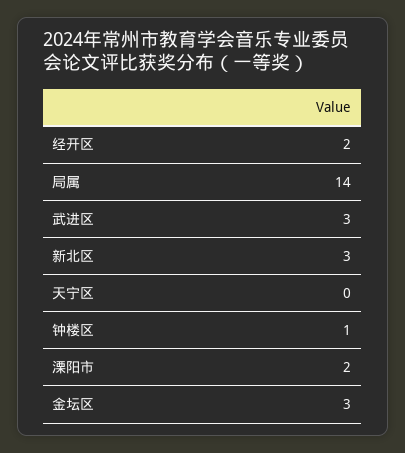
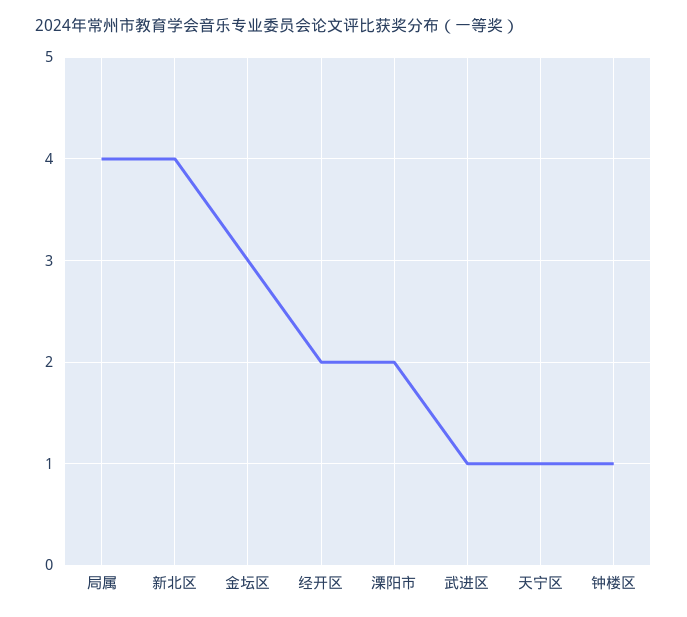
局属: 14 -> 4
武进区: 3 -> 1
新北区: 3 -> 4
天宁区: 0 -> 1

